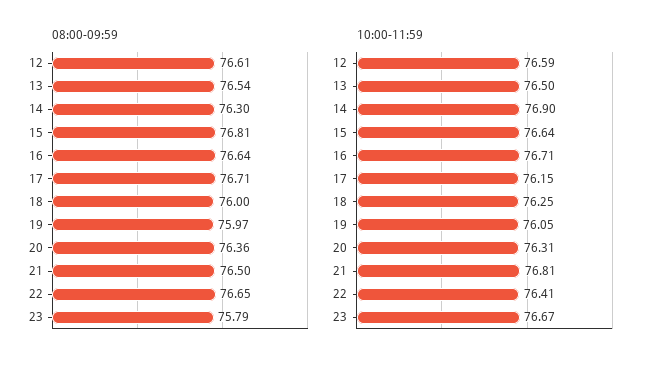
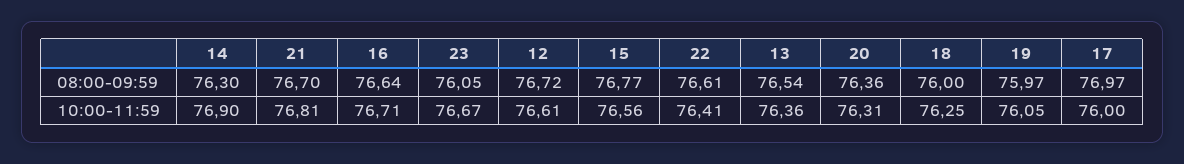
08:00-09:59, 12: 76.61 -> 76.72
08:00-09:59, 15: 76.81 -> 76.77
08:00-09:59, 17: 76.71 -> 76.97
08:00-09:59, 21: 76.5 -> 76.7
08:00-09:59, 22: 76.65 -> 76.61
08:00-09:59, 23: 75.79 -> 76.05
10:00-11:59, 12: 76.59 -> 76.61
10:00-11:59, 13: 76.5 -> 76.36
10:00-11:59, 15: 76.64 -> 76.56
10:00-11:59, 17: 76.15 -> 76

